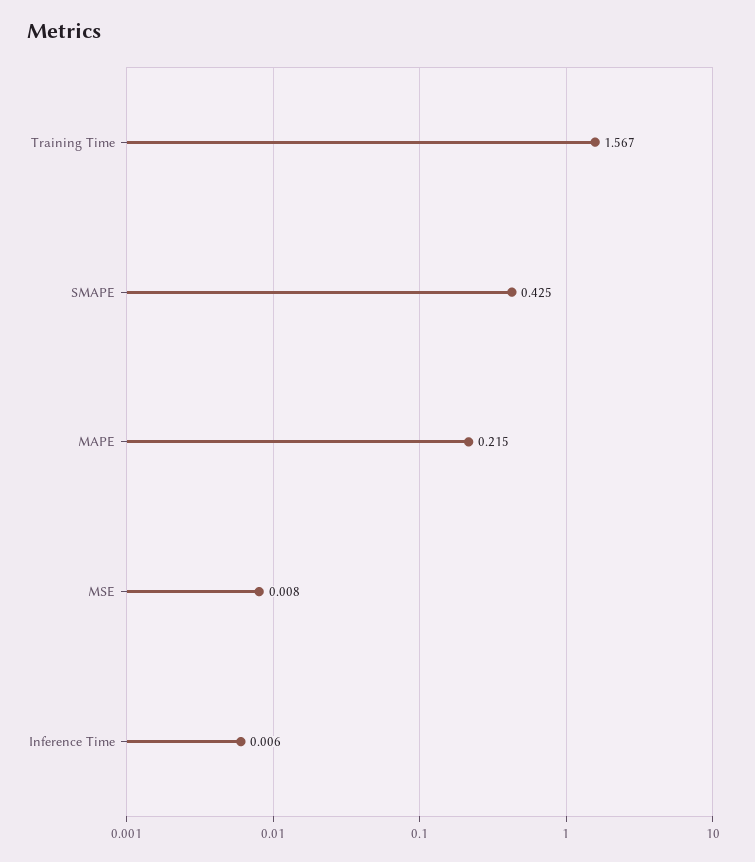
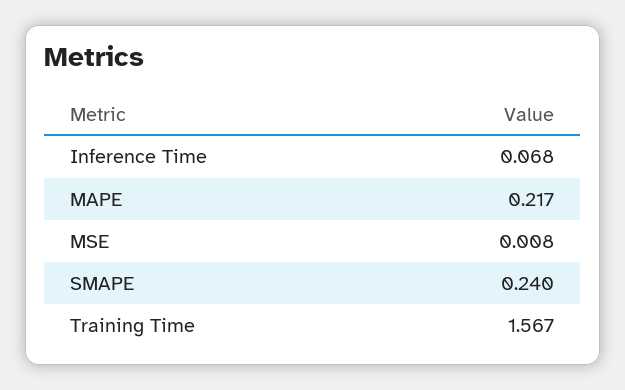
SMAPE: 0.425 -> 0.24
MAPE: 0.215 -> 0.217
Inference Time: 0.006 -> 0.068

